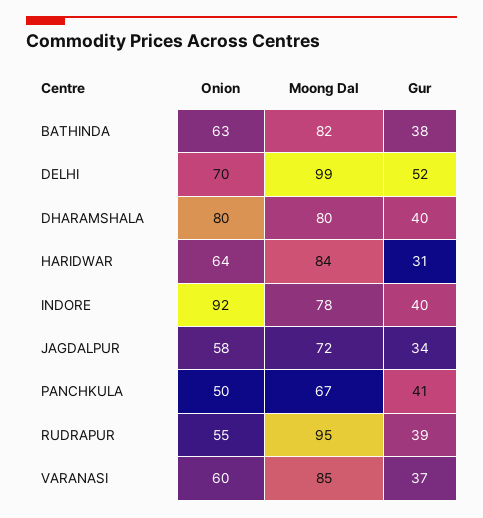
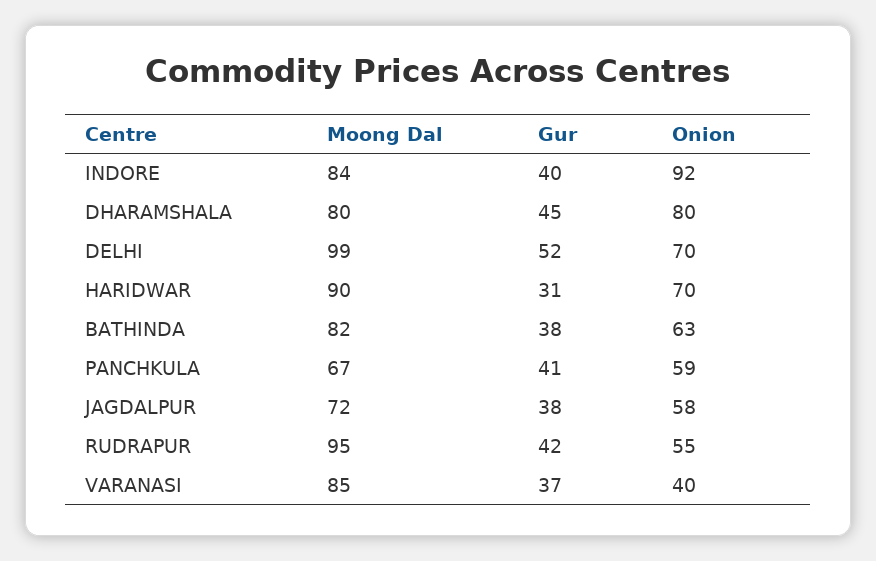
Gur, DHARAMSHALA: 40 -> 45
Onion, HARIDWAR: 64 -> 70
Moong Dal, HARIDWAR: 84 -> 90
Moong Dal, INDORE: 78 -> 84
Gur, JAGDALPUR: 34 -> 38
Onion, PANCHKULA: 50 -> 59
Gur, RUDRAPUR: 39 -> 42
Onion, VARANASI: 60 -> 40

